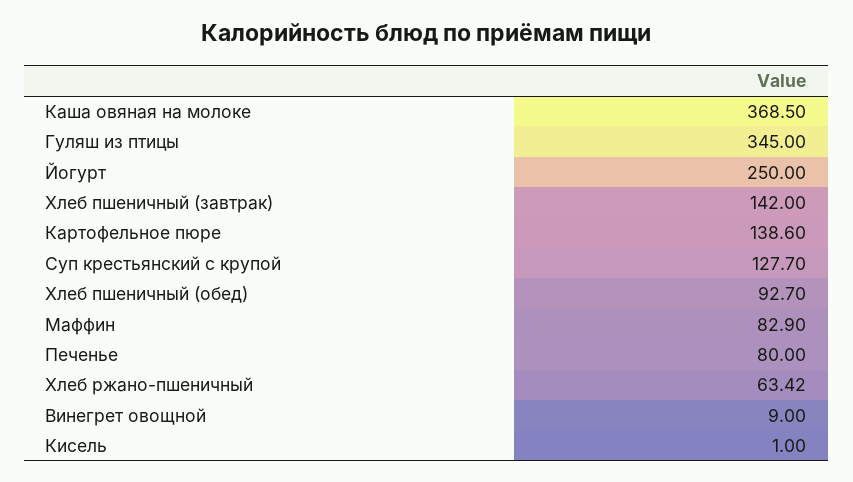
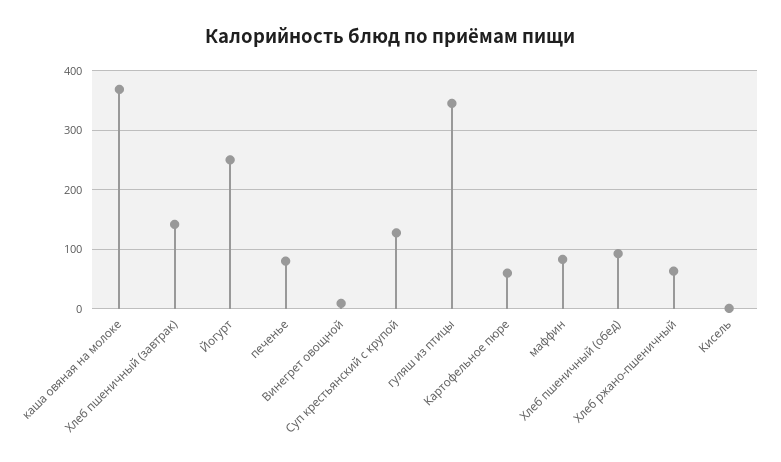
Картофельное пюре: 138.6 -> 60

